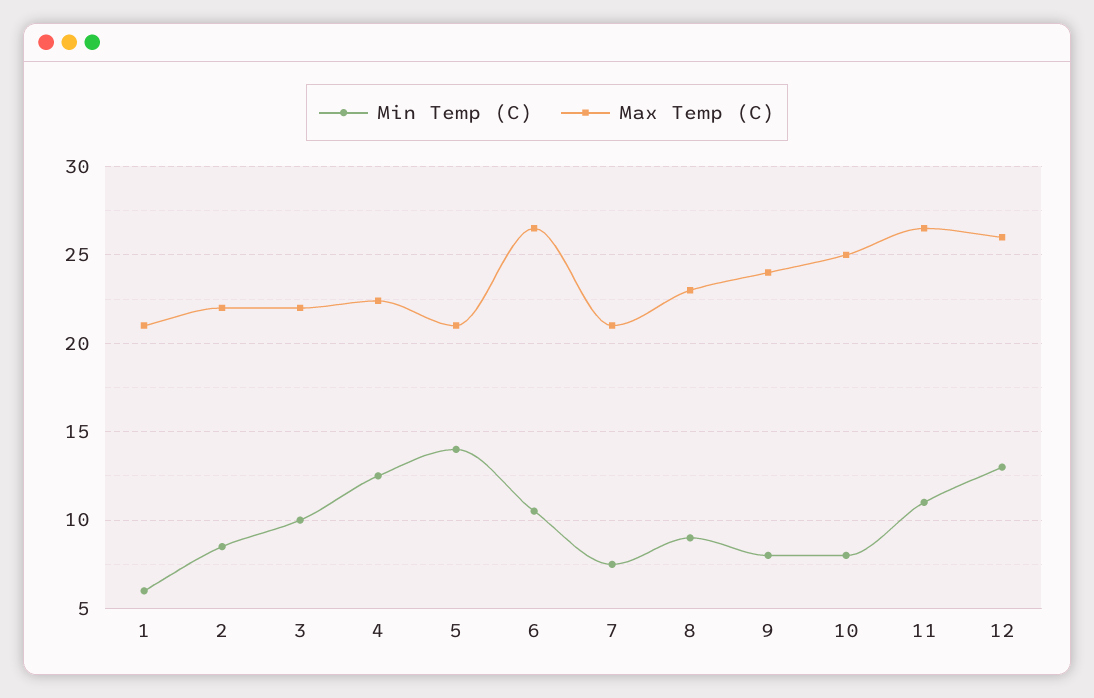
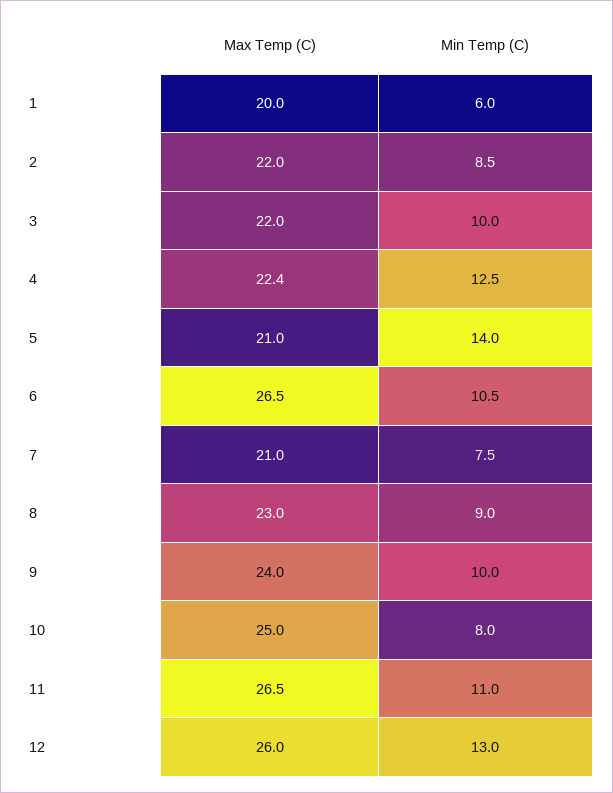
Max Temp (C), 1: 21 -> 20
Min Temp (C), 9: 8 -> 10

